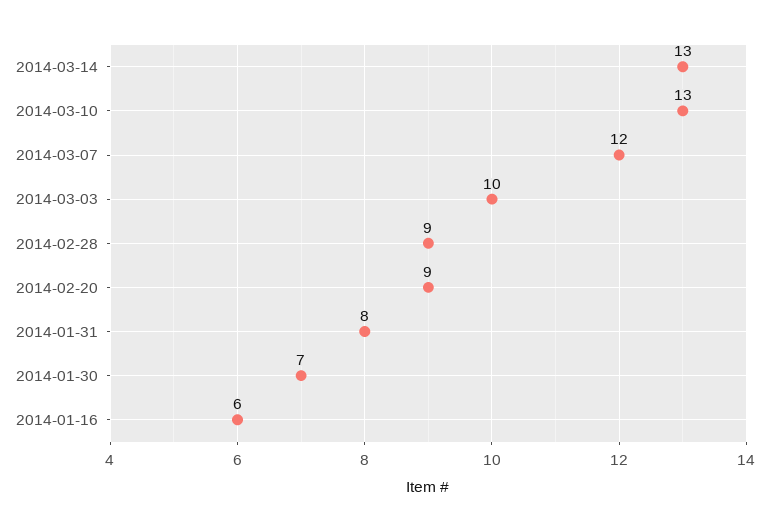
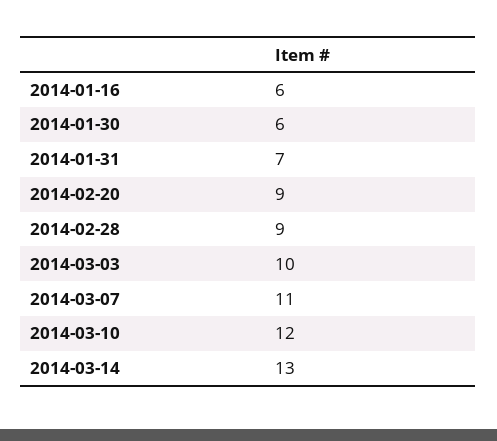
2014-03-10: 13 -> 12
2014-03-07: 12 -> 11
2014-01-31: 8 -> 7
2014-01-30: 7 -> 6

